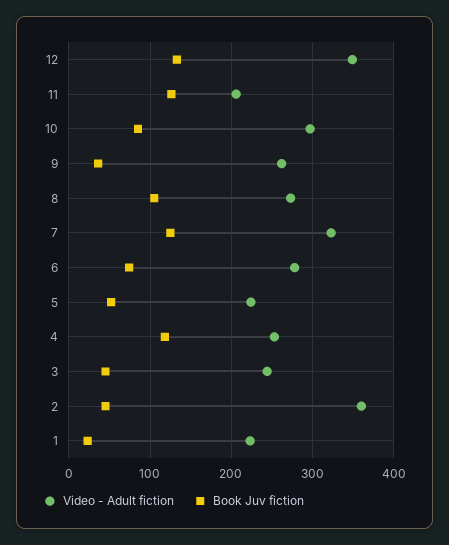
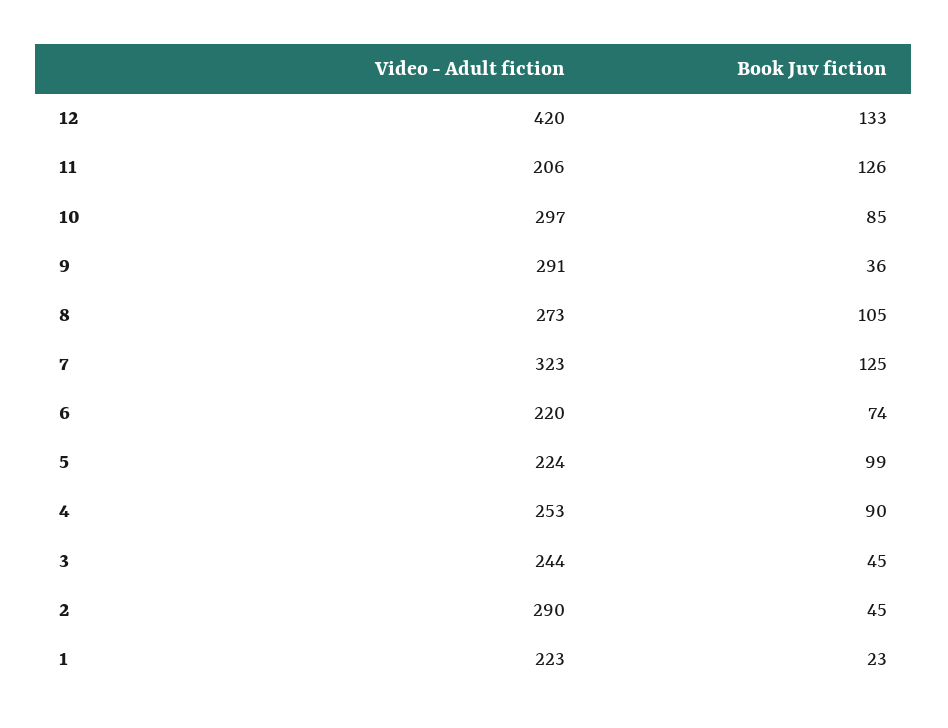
Video - Adult fiction, 12: 350 -> 420
Video - Adult fiction, 9: 260 -> 291
Video - Adult fiction, 6: 280 -> 220
Book Juv fiction, 5: 50 -> 99
Book Juv fiction, 4: 120 -> 90
Video - Adult fiction, 2: 360 -> 290

